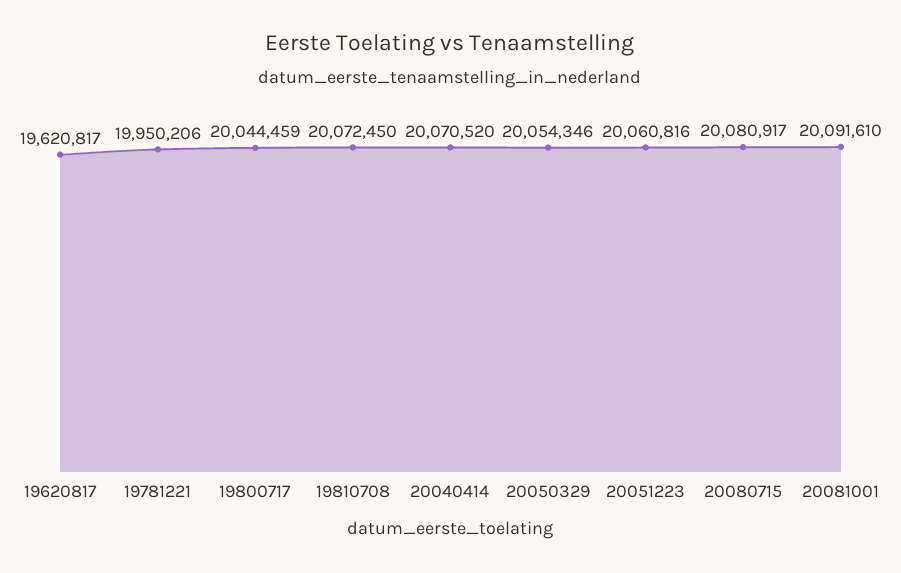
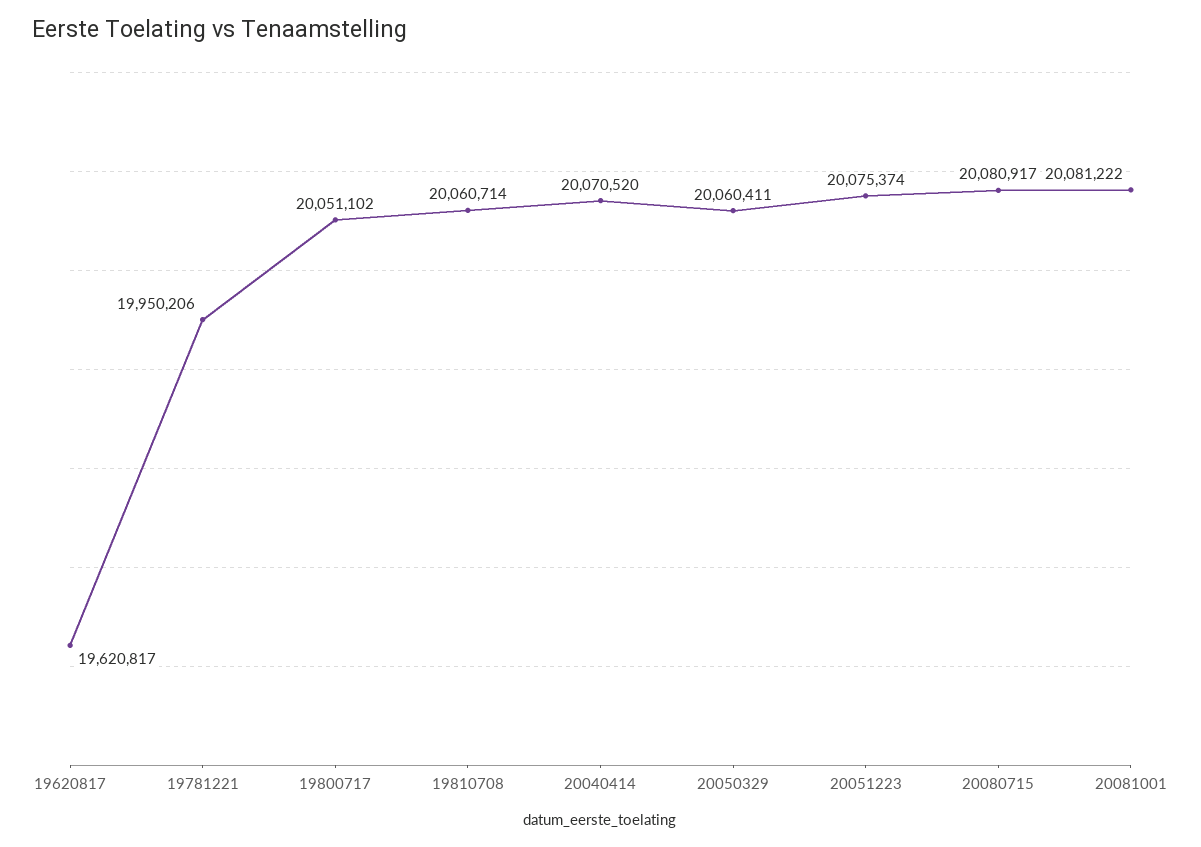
19800717: 20044459 -> 20051102
19810708: 20072450 -> 20060714
20050329: 20054346 -> 20060411
20051223: 20060816 -> 20075374
20081001: 20091610 -> 20081222

